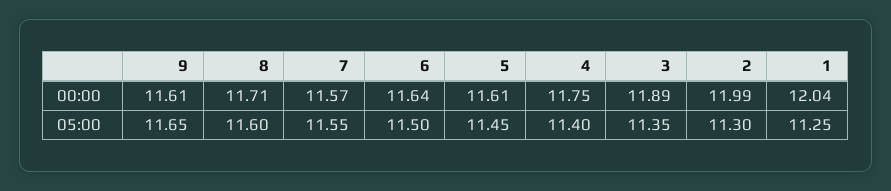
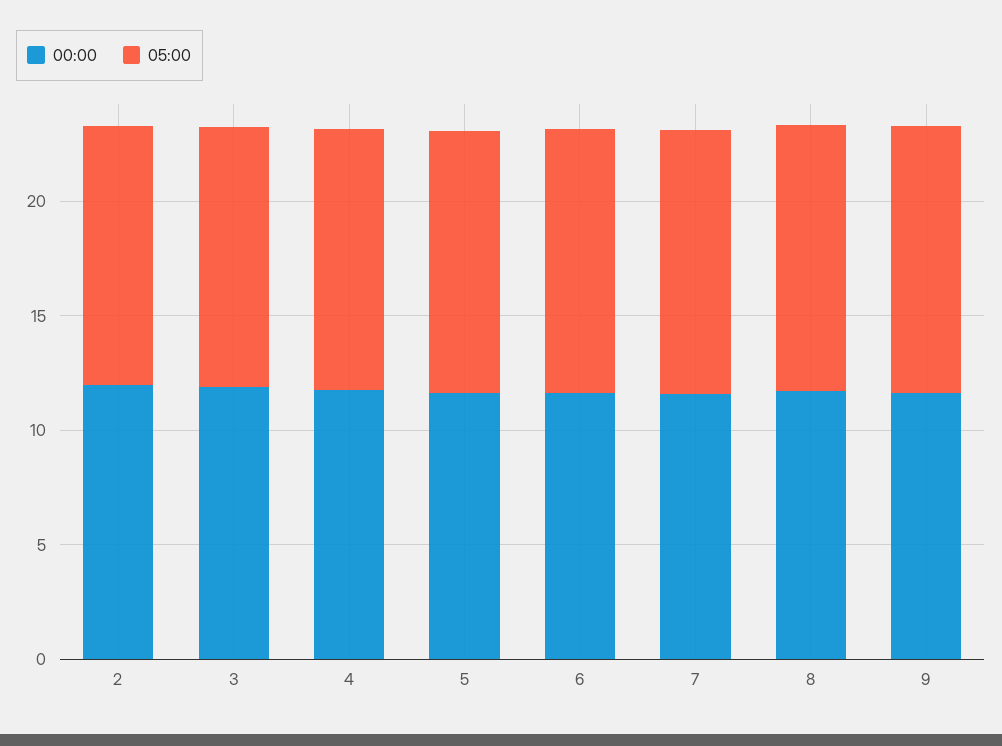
00:00, 1: 12.04 -> none
05:00, 1: 11.25 -> none

